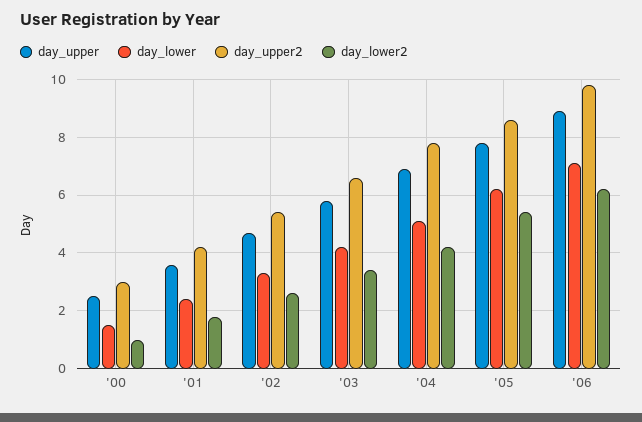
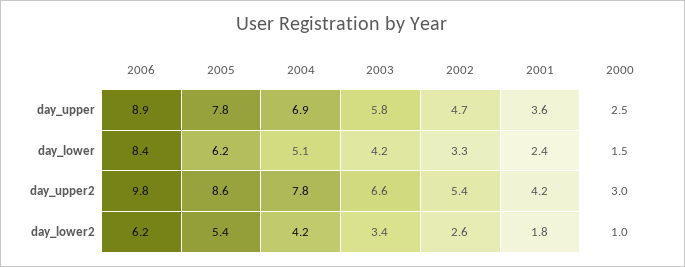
day_lower, '06: 7 -> 8.4

